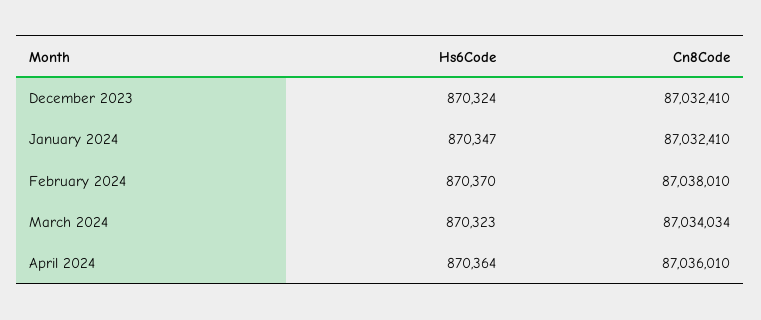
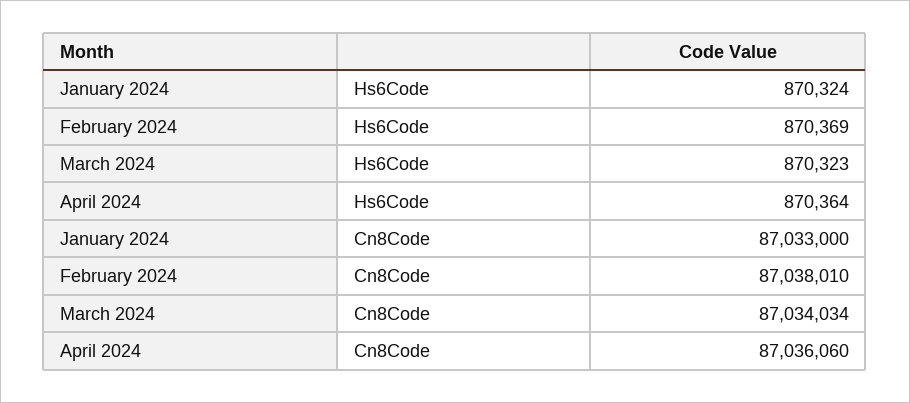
Hs6Code, December 2023: 870324 -> none
Cn8Code, December 2023: 87032410 -> none
Hs6Code, January 2024: 870347 -> 870324
Cn8Code, January 2024: 87032410 -> 87033000
Hs6Code, February 2024: 870370 -> 870369
Cn8Code, April 2024: 87036010 -> 87036060

